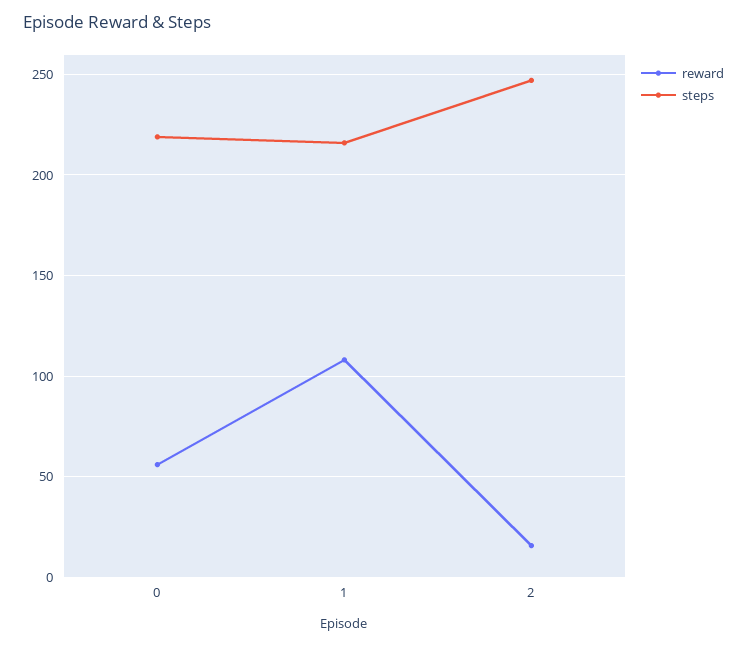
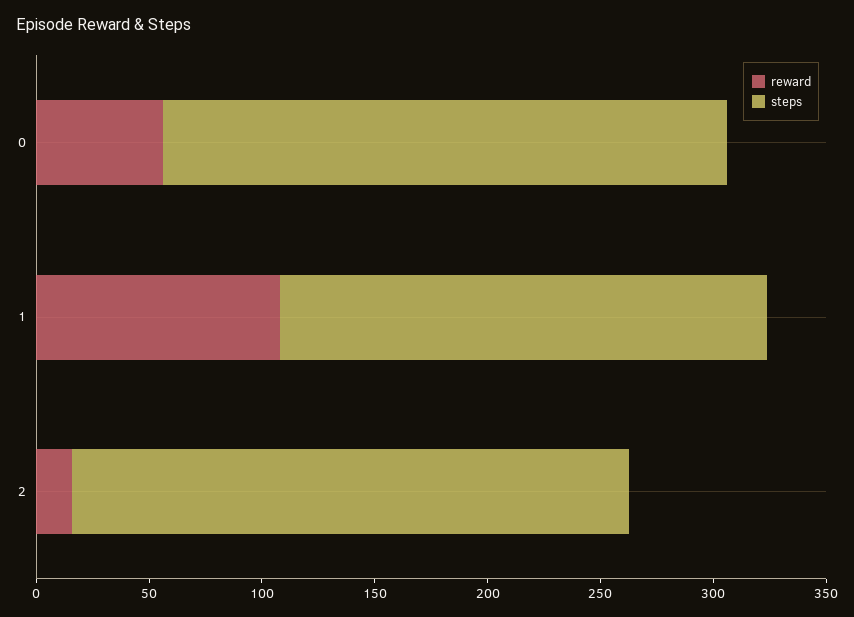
steps, 0: 220 -> 250

